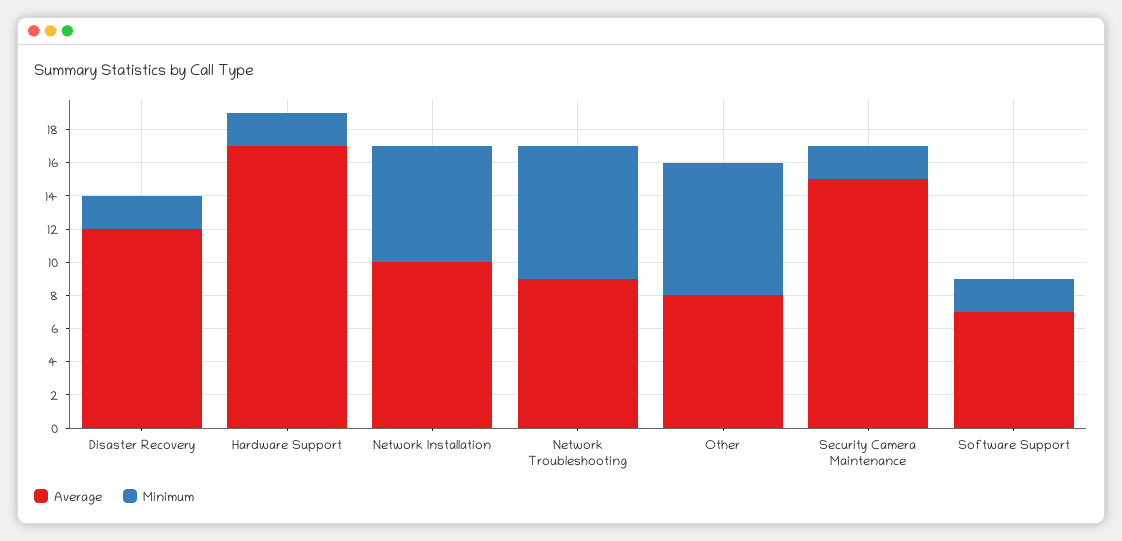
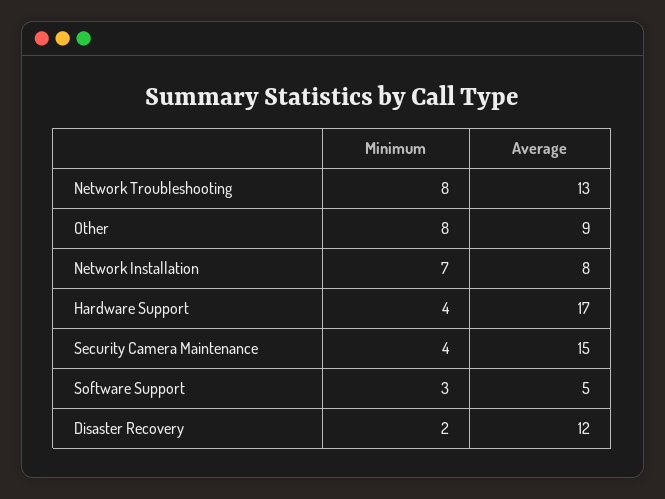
Minimum, Hardware Support: 2 -> 4
Average, Network Installation: 10 -> 8
Average, Network Troubleshooting: 9 -> 13
Average, Other: 8 -> 9
Minimum, Security Camera Maintenance: 2 -> 4
Average, Software Support: 7 -> 5
Minimum, Software Support: 2 -> 3

